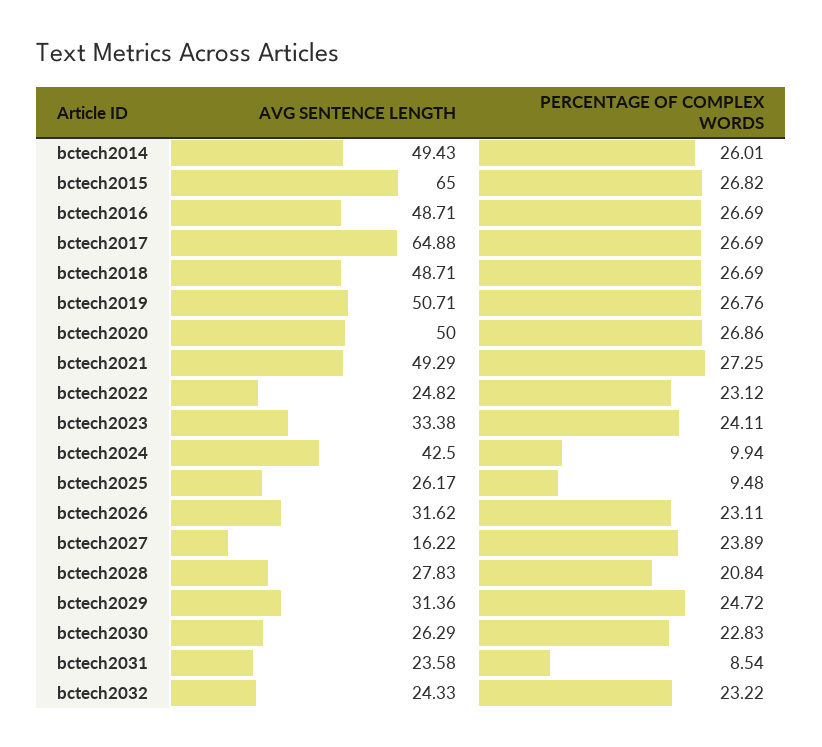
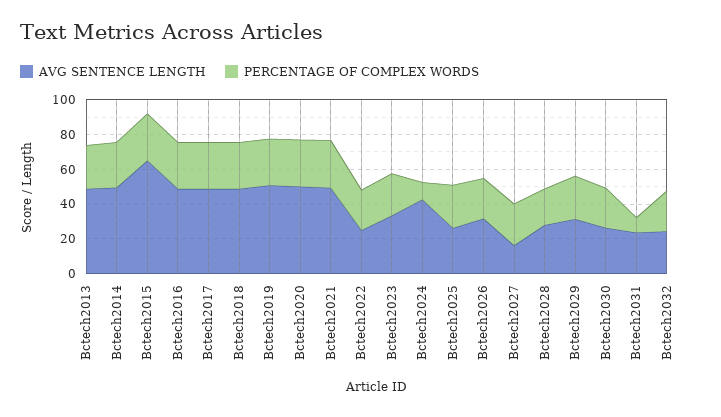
AVG SENTENCE LENGTH, bctech2017: 64.88 -> 50
PERCENTAGE OF COMPLEX WORDS, bctech2025: 9.48 -> 25
AVG SENTENCE LENGTH, Bctech2013: none -> 50
PERCENTAGE OF COMPLEX WORDS, Bctech2013: none -> 25

